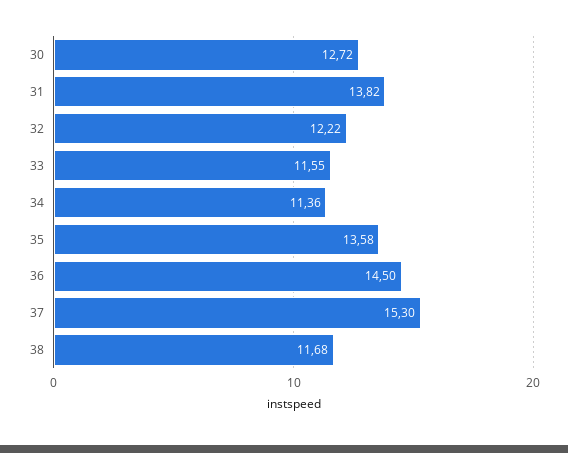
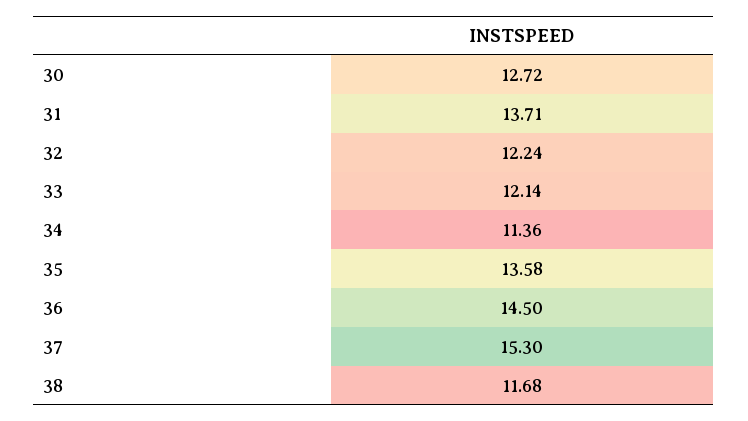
31: 13.82 -> 13.71
32: 12.22 -> 12.24
33: 11.55 -> 12.14

